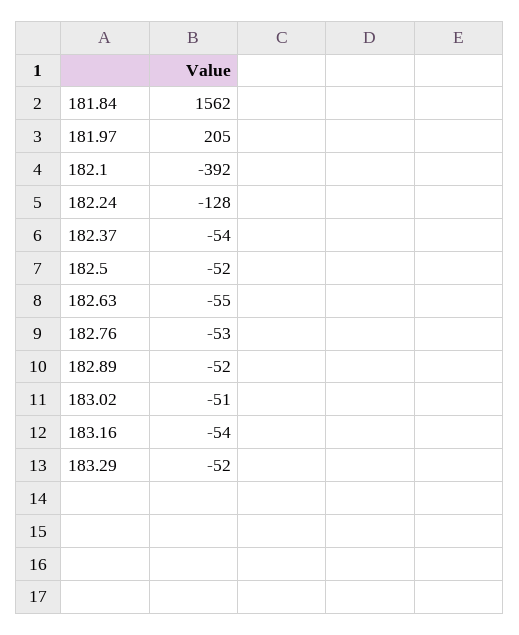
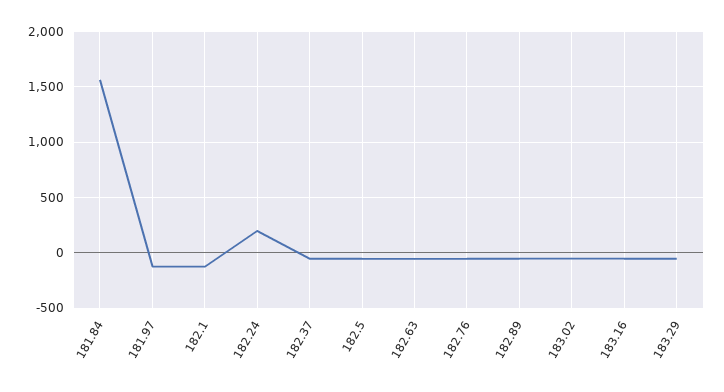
181.97: 205 -> -100
182.1: -392 -> -100
182.24: -128 -> 200

